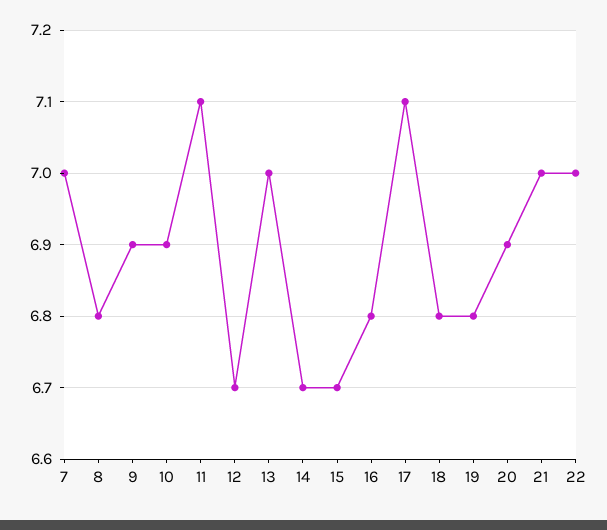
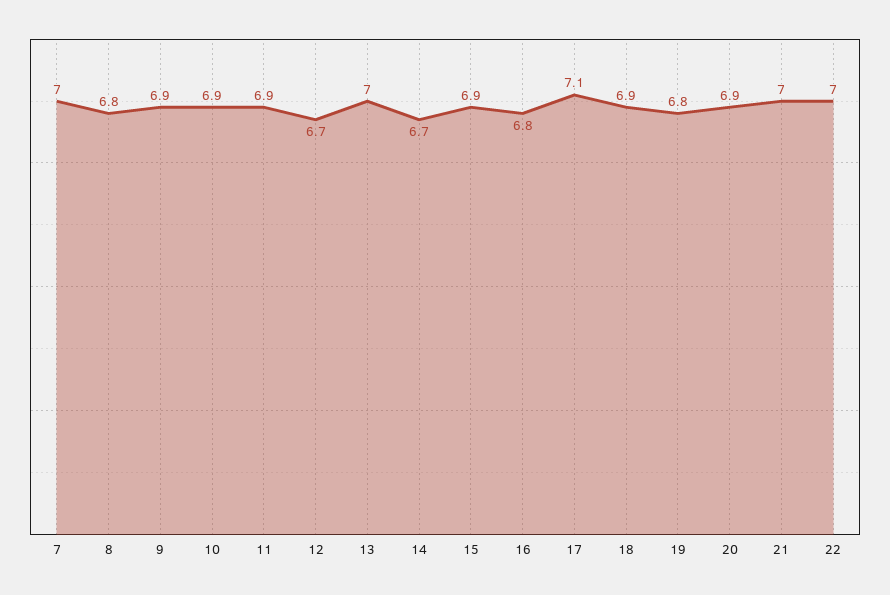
11: 7.1 -> 6.9
15: 6.7 -> 6.9
18: 6.8 -> 6.9

